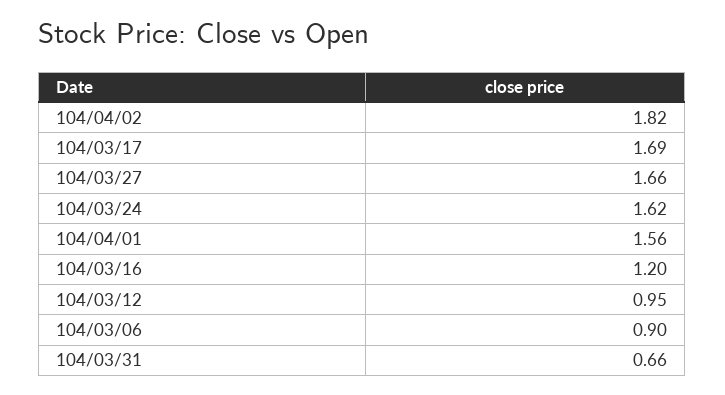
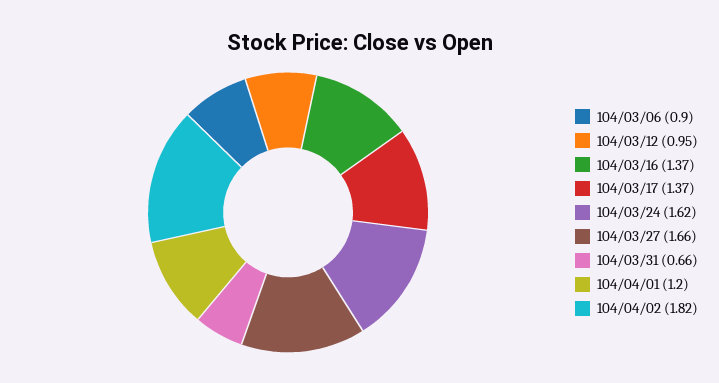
104/03/17: 1.69 -> 1.37
104/04/01: 1.56 -> 1.2
104/03/16: 1.2 -> 1.37

